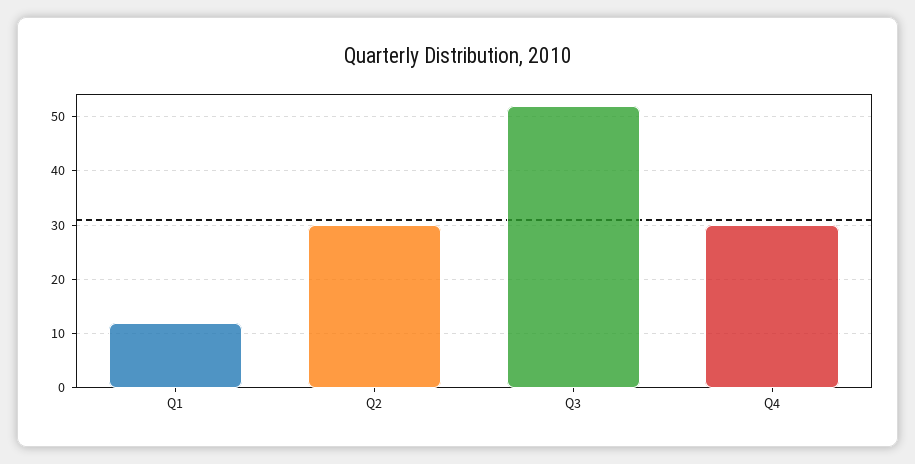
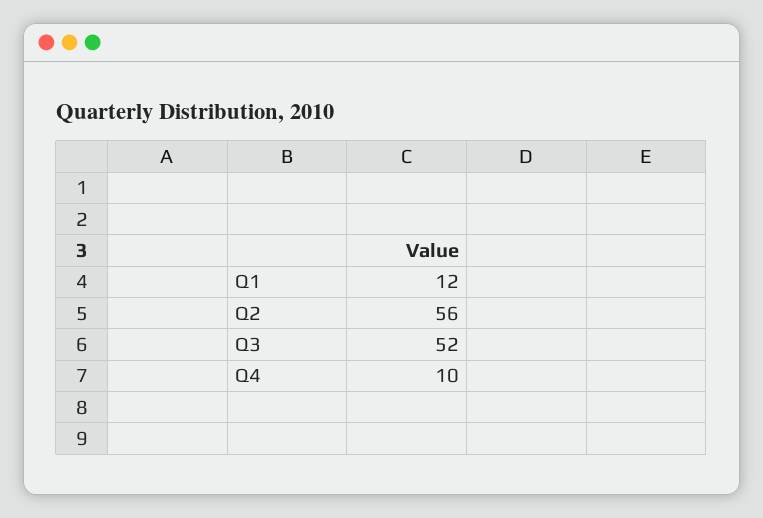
Q2: 30 -> 56
Q4: 30 -> 10

